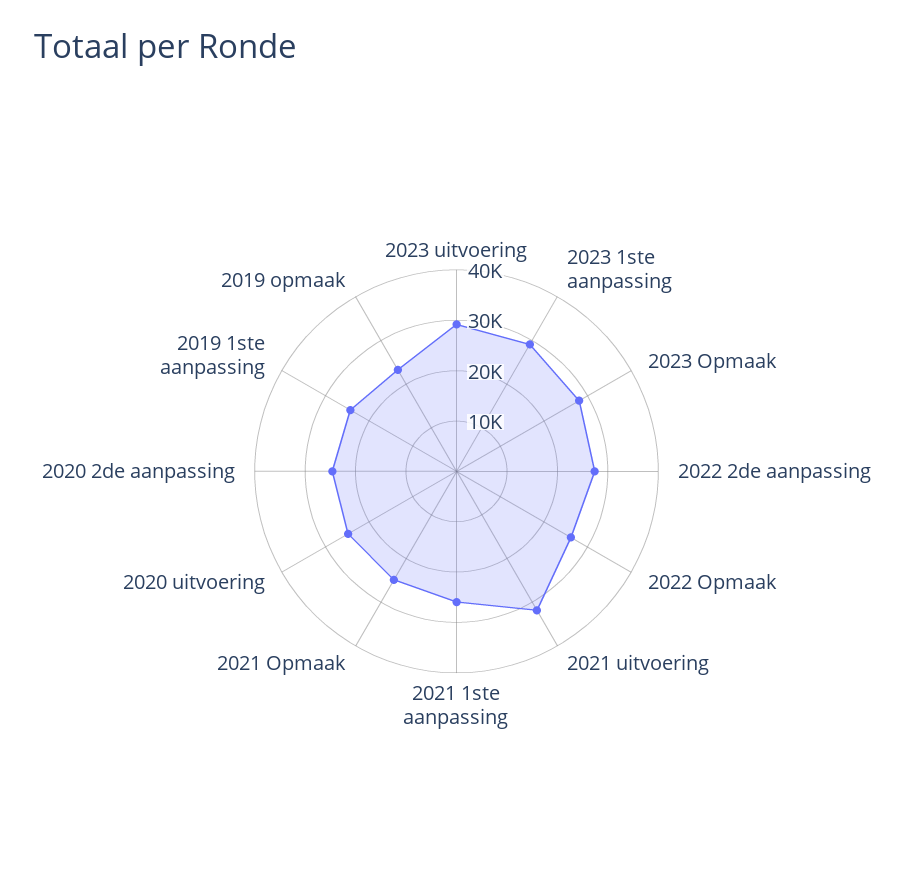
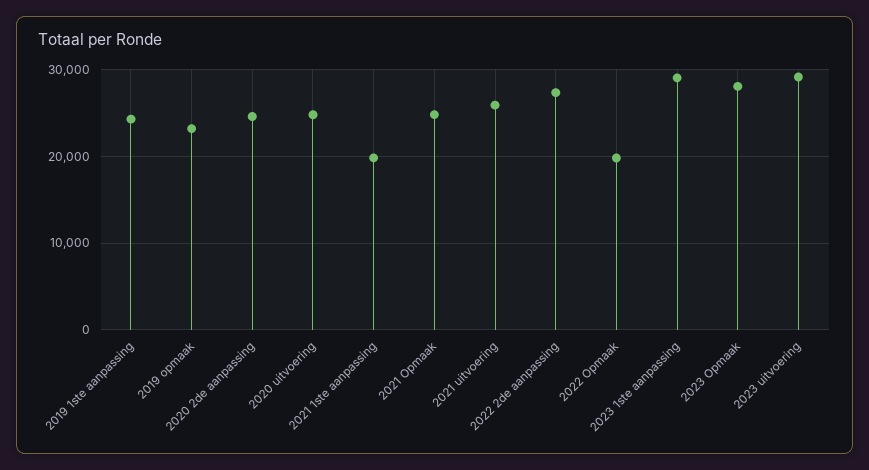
2022 Opmaak: 26000 -> 20000
2021 uitvoering: 32000 -> 26000
2021 1ste aanpassing: 26000 -> 20000

